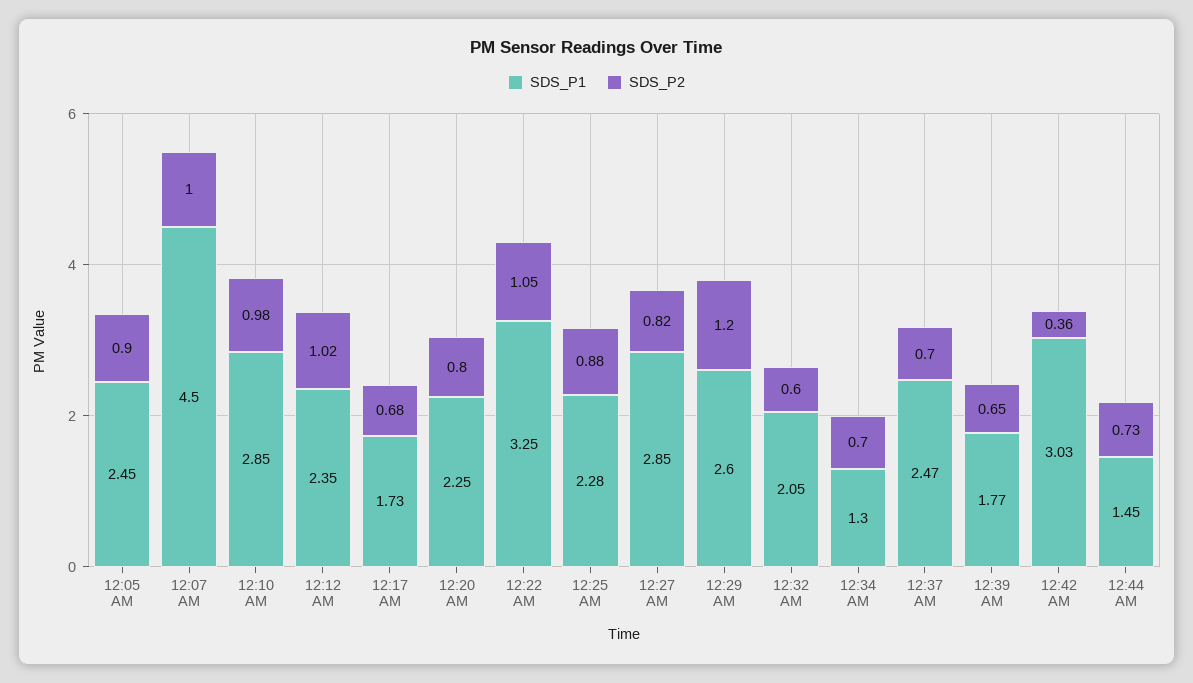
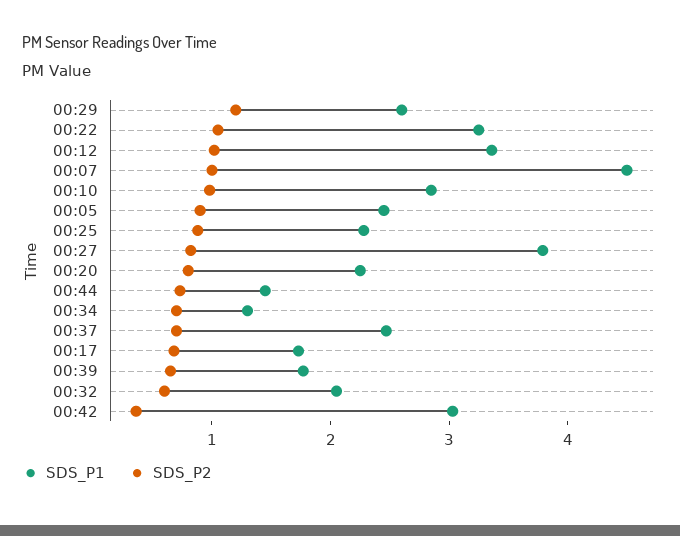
SDS_P1, 12:12 AM: 2.35 -> 3.4
SDS_P1, 12:27 AM: 2.85 -> 3.8

